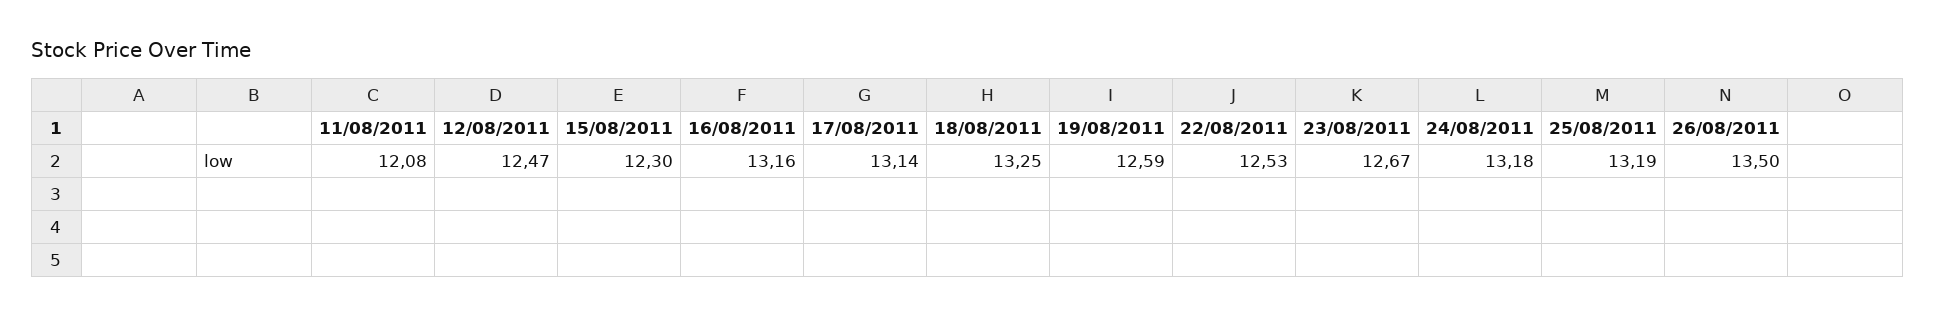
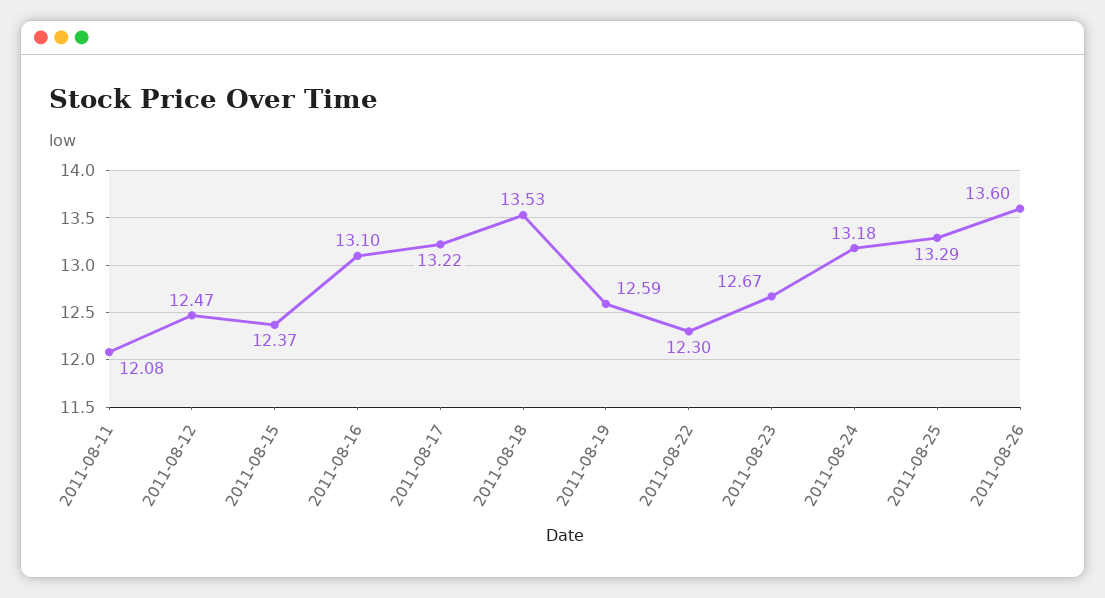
15/08/2011: 12.3 -> 12.37
16/08/2011: 13.16 -> 13.1
17/08/2011: 13.14 -> 13.22
18/08/2011: 13.25 -> 13.53
22/08/2011: 12.53 -> 12.3
25/08/2011: 13.19 -> 13.29
26/08/2011: 13.5 -> 13.6

